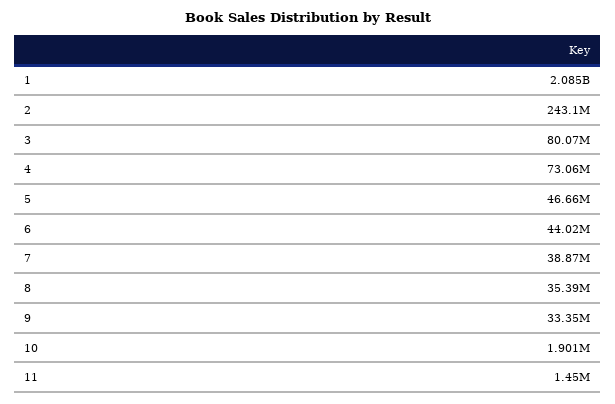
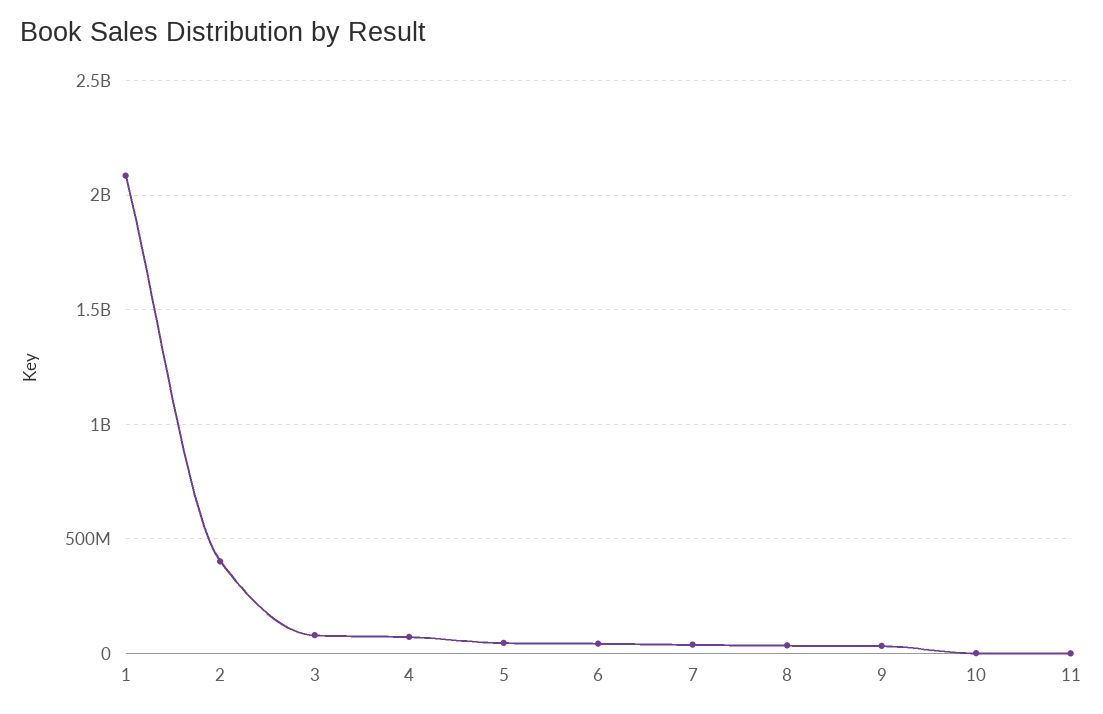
2: 243100000 -> 400000000

